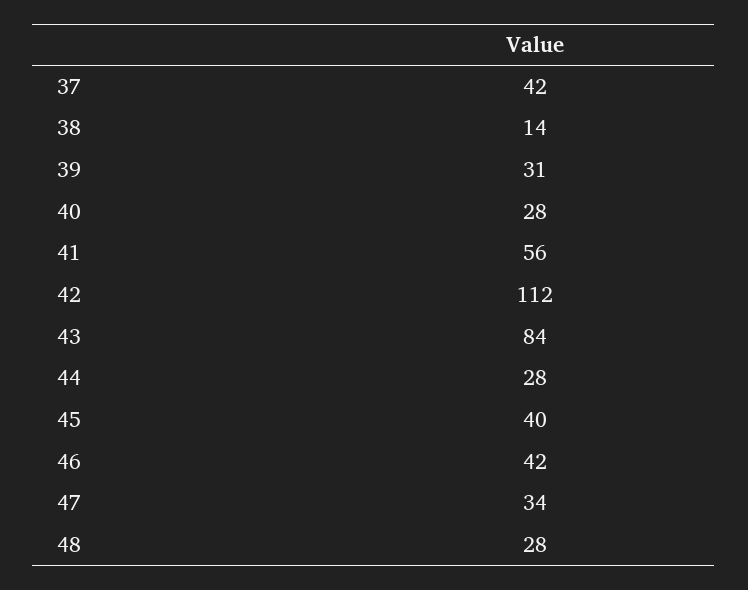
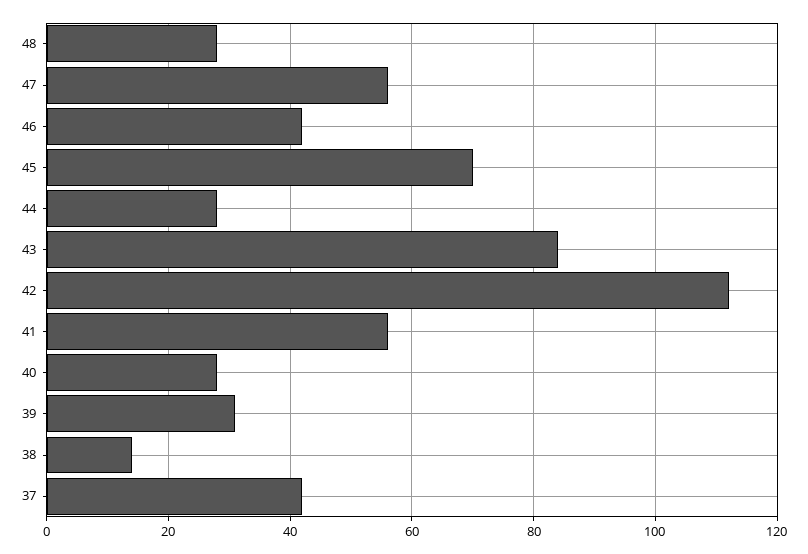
45: 40 -> 70
47: 34 -> 55

